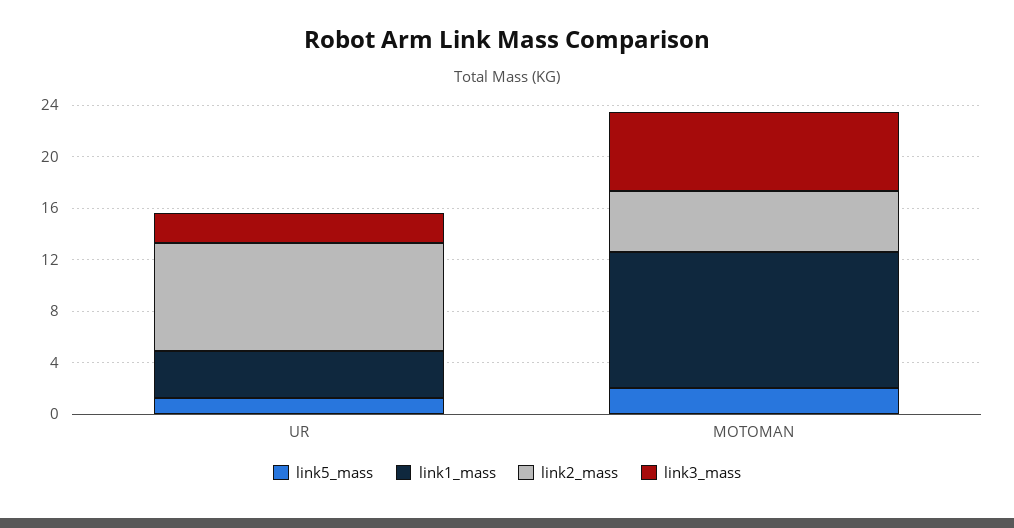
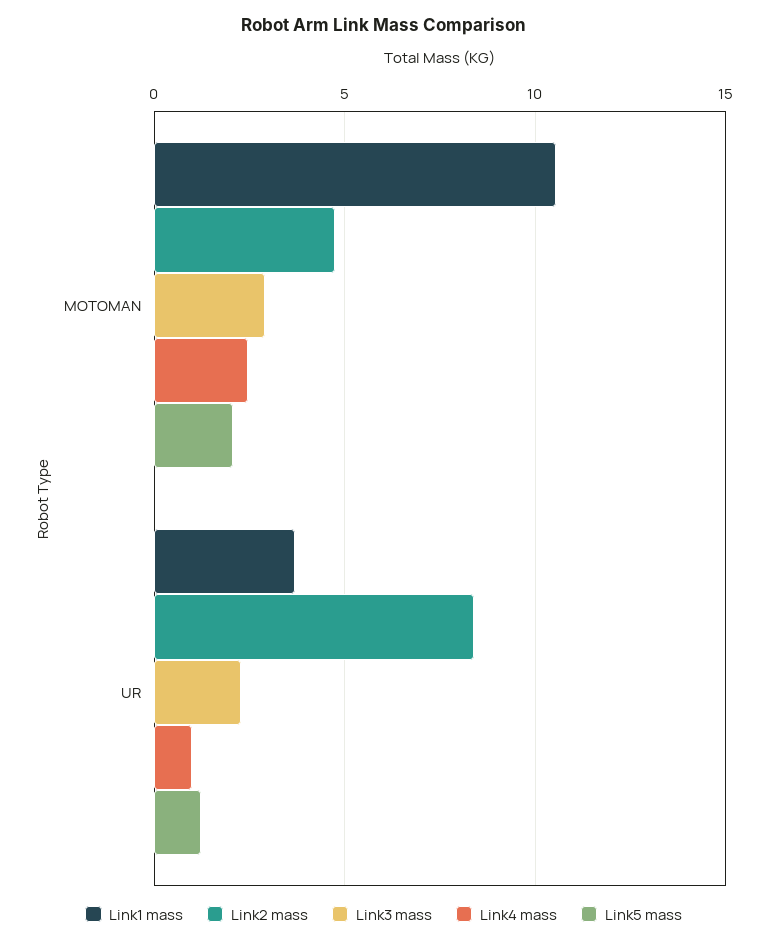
link3_mass, MOTOMAN: 6 -> 3
Link4 mass, MOTOMAN: none -> 2.5
Link4 mass, UR: none -> 1

